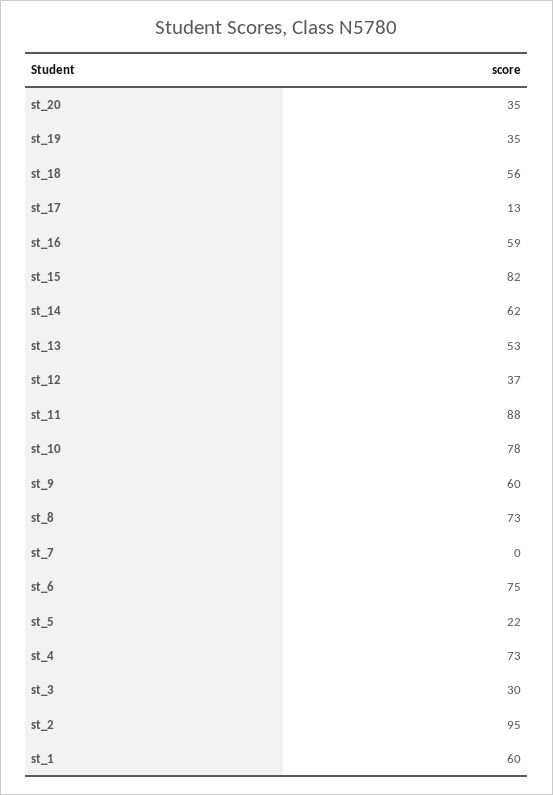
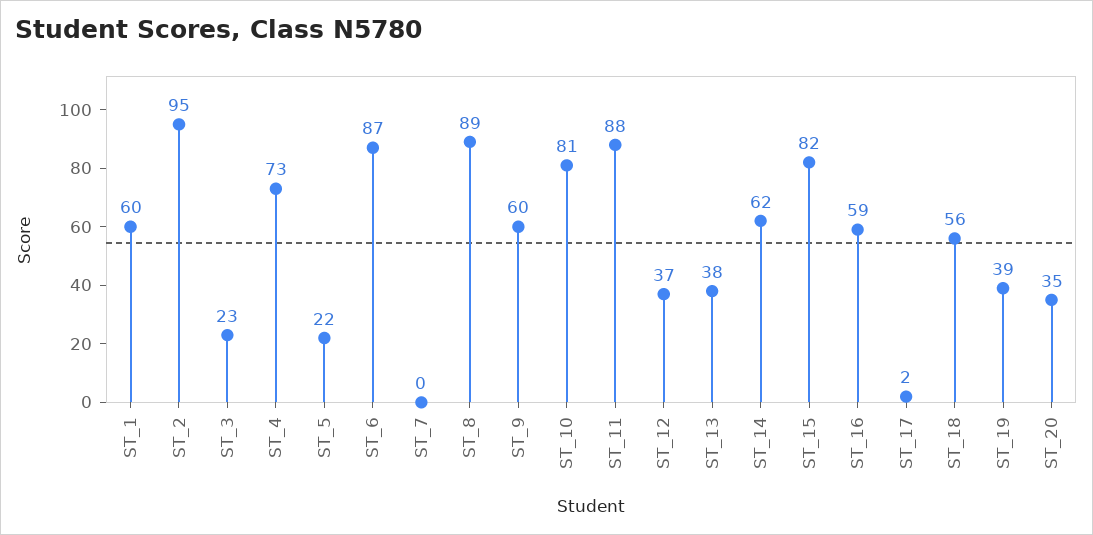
st_19: 35 -> 39
st_17: 13 -> 2
st_13: 53 -> 38
st_10: 78 -> 81
st_8: 73 -> 89
st_6: 75 -> 87
st_3: 30 -> 23

